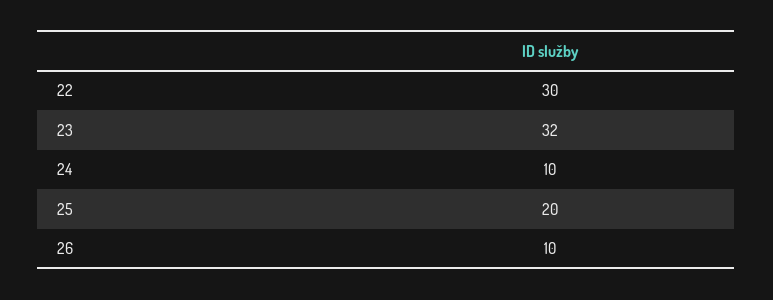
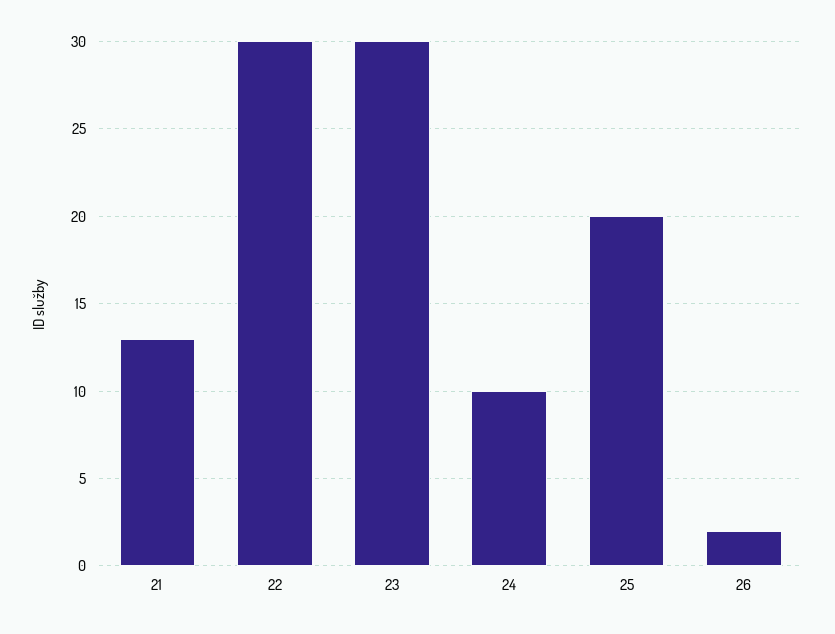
23: 32 -> 30
26: 10 -> 2
21: none -> 13

